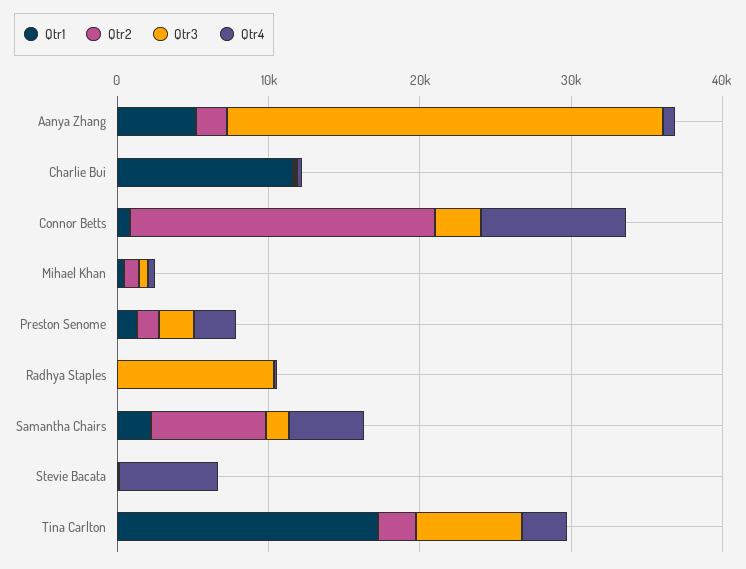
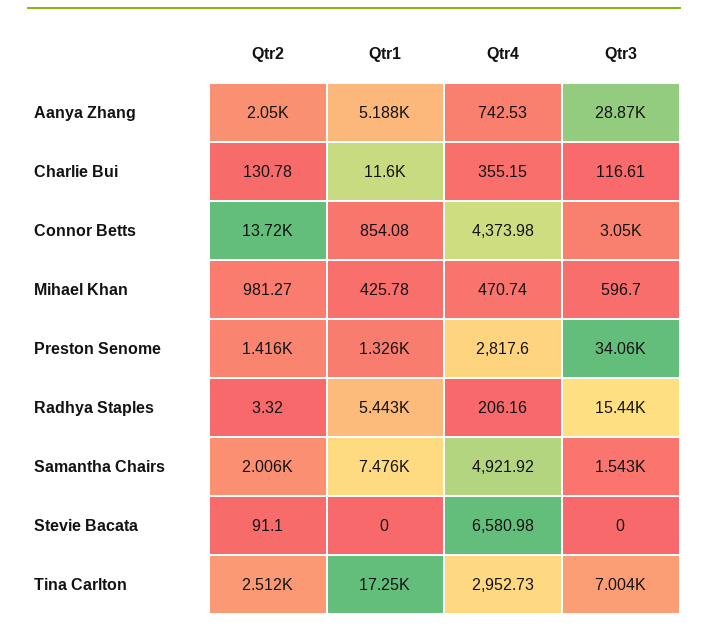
Qtr2, Connor Betts: 20000 -> 13720
Qtr4, Connor Betts: 10000 -> 4373.98
Qtr3, Preston Senome: 2000 -> 34060
Qtr1, Radhya Staples: 0 -> 5443
Qtr3, Radhya Staples: 10000 -> 15440
Qtr1, Samantha Chairs: 2000 -> 7476
Qtr2, Samantha Chairs: 8000 -> 2006

